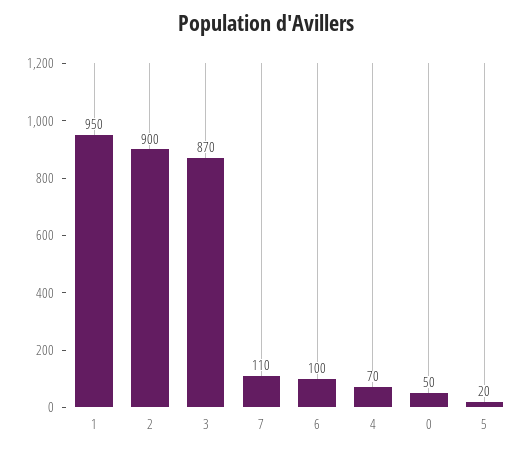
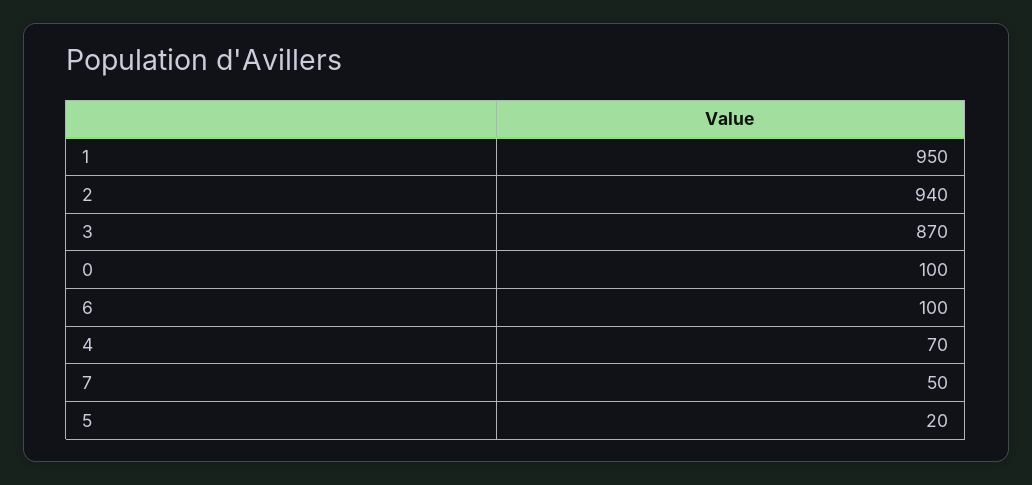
2: 900 -> 940
7: 110 -> 50
0: 50 -> 100

